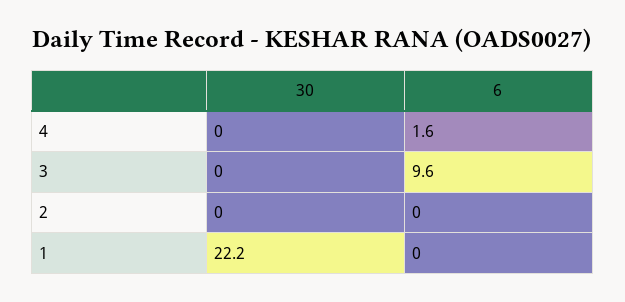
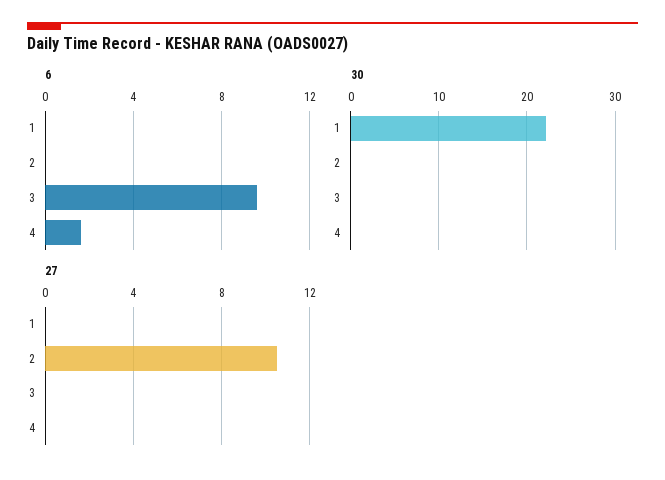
27, 1: none -> 0
27, 2: none -> 10.5
27, 3: none -> 0
27, 4: none -> 0

